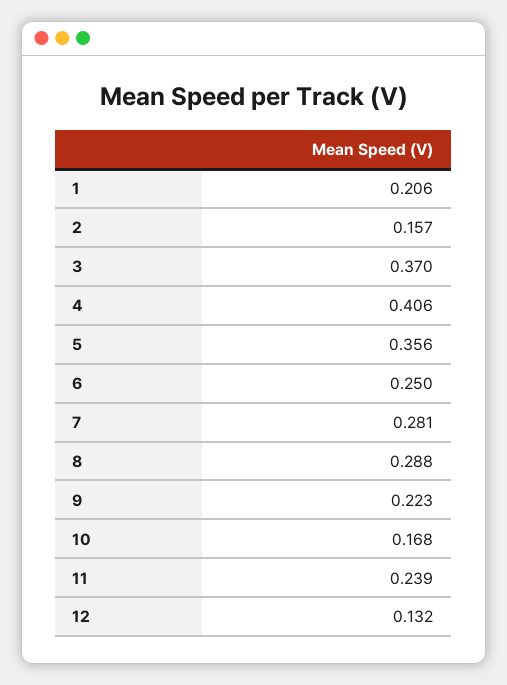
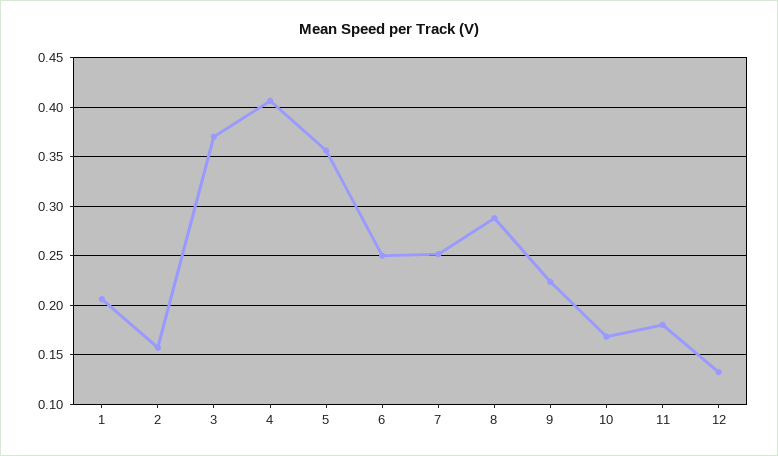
7: 0.281 -> 0.25
11: 0.239 -> 0.18

